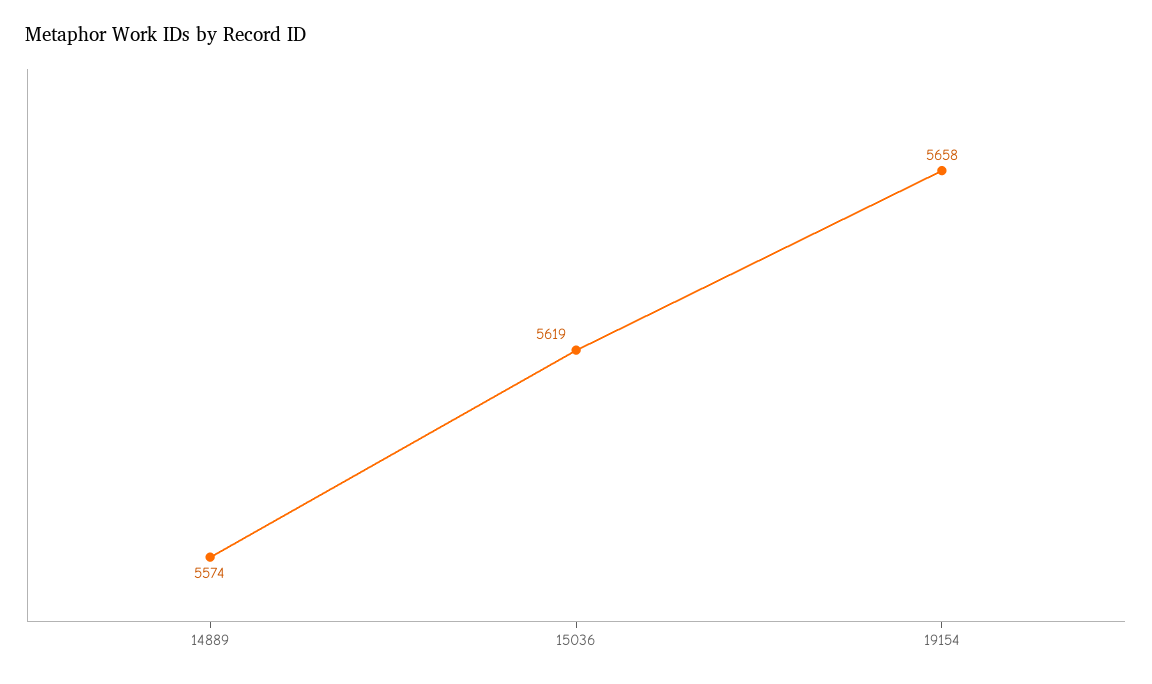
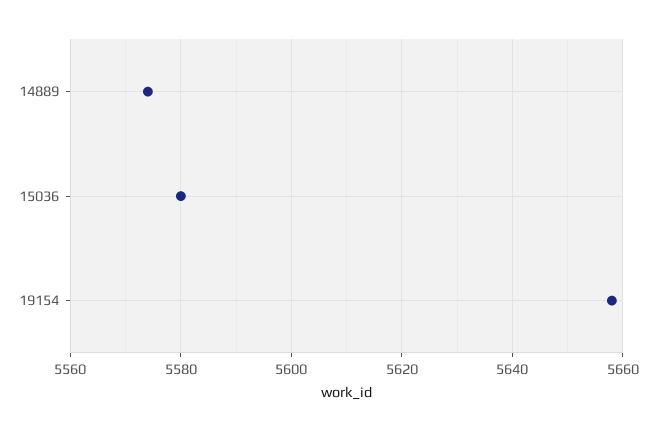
15036: 5619 -> 5580

